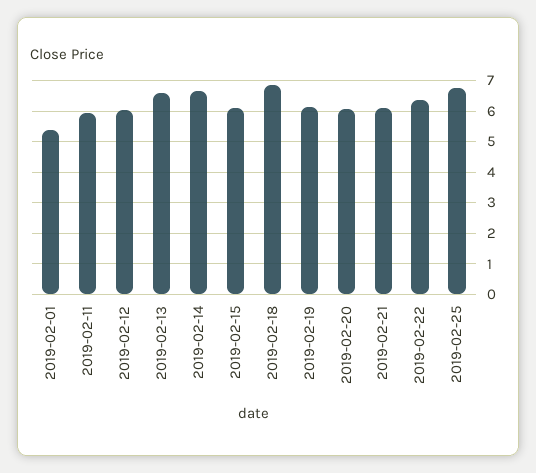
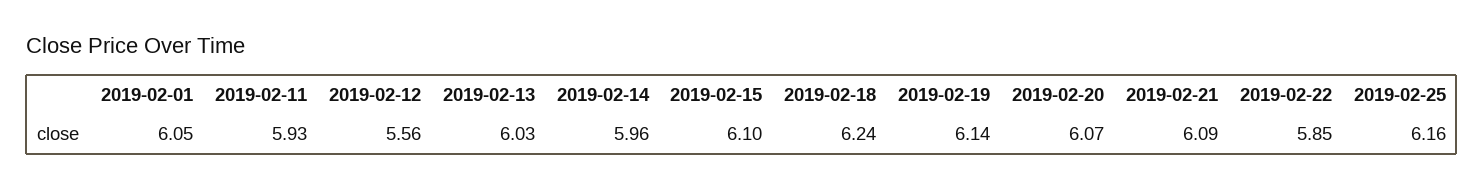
2019-02-01: 5.4 -> 6.05
2019-02-12: 6 -> 5.56
2019-02-13: 6.6 -> 6.03
2019-02-14: 6.6 -> 5.96
2019-02-18: 6.8 -> 6.24
2019-02-22: 6.4 -> 5.85
2019-02-25: 6.8 -> 6.16

